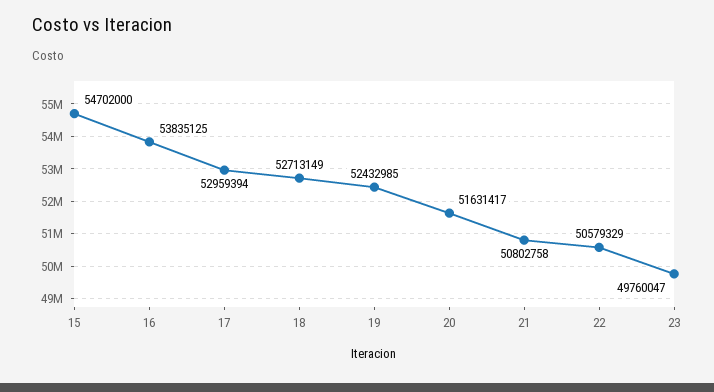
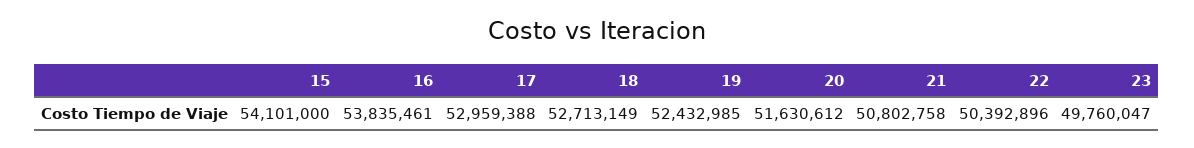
15: 54702000 -> 54101000
16: 53835125 -> 53835461
17: 52959394 -> 52959388
20: 51631417 -> 51630612
22: 50579329 -> 50392896

